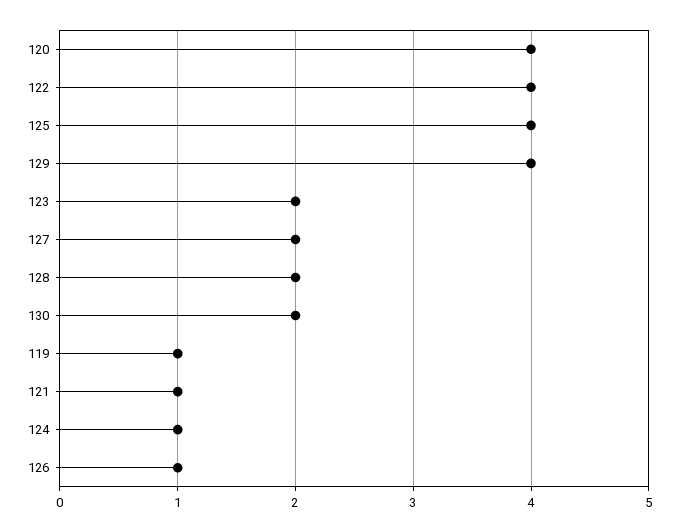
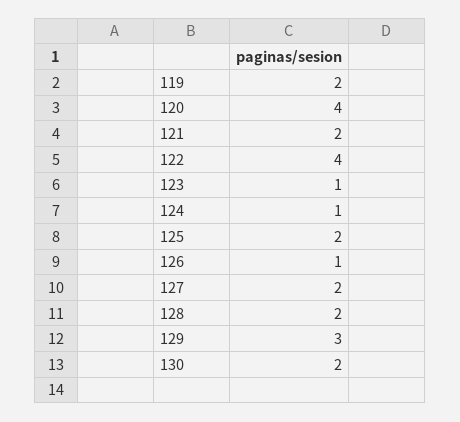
125: 4 -> 2
129: 4 -> 3
123: 2 -> 1
119: 1 -> 2
121: 1 -> 2

